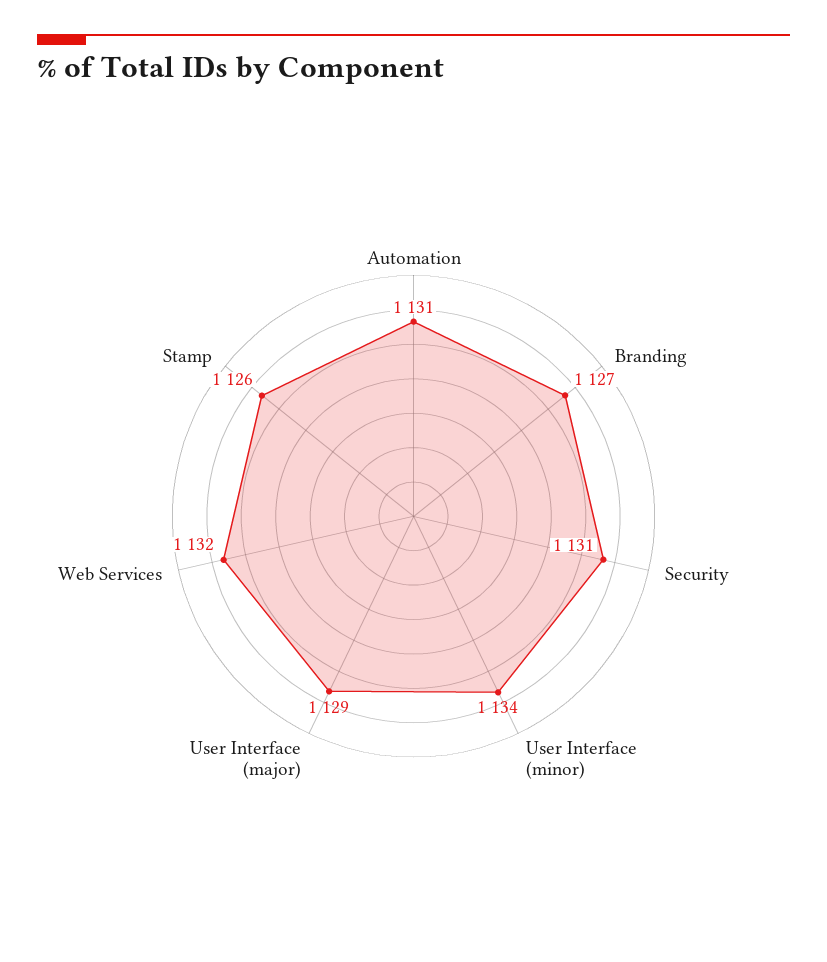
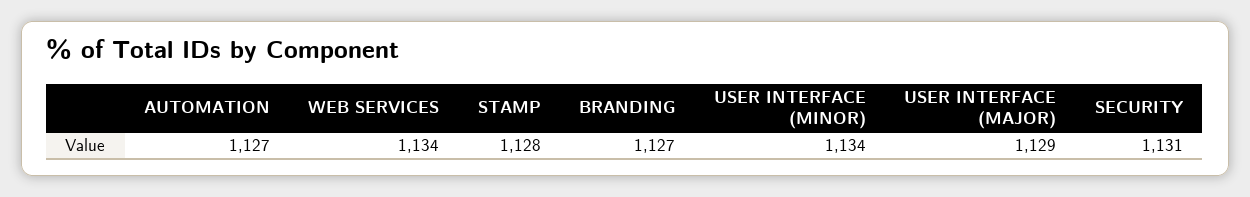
Automation: 1131 -> 1127
Web Services: 1132 -> 1134
Stamp: 1126 -> 1128

